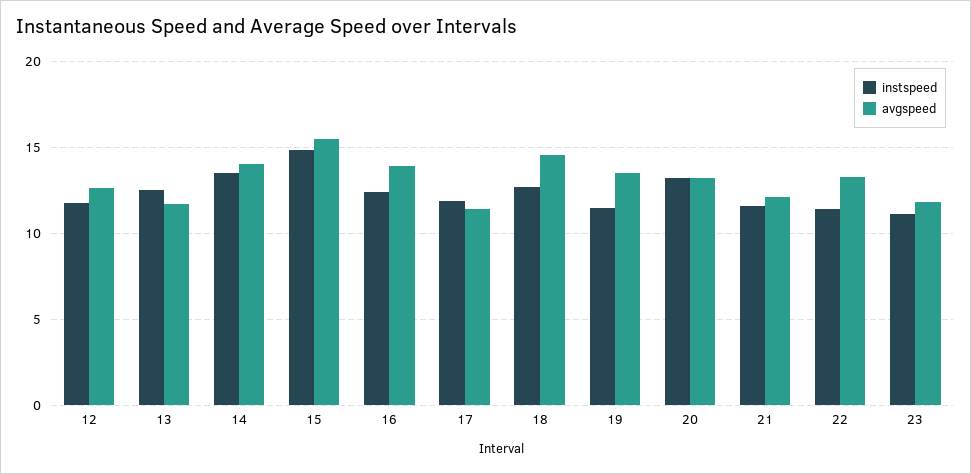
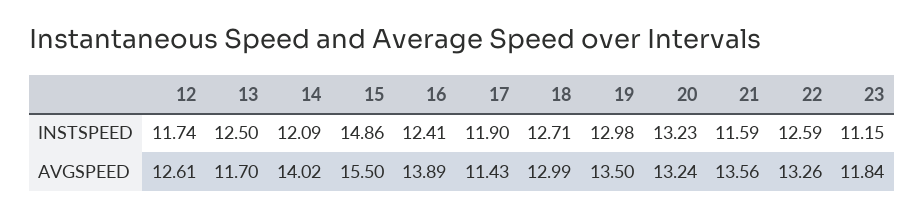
instspeed, 14: 13.5 -> 12.09
avgspeed, 18: 14.5 -> 12.99
instspeed, 19: 11.5 -> 12.98
avgspeed, 21: 12 -> 13.56
instspeed, 22: 11.5 -> 12.59

